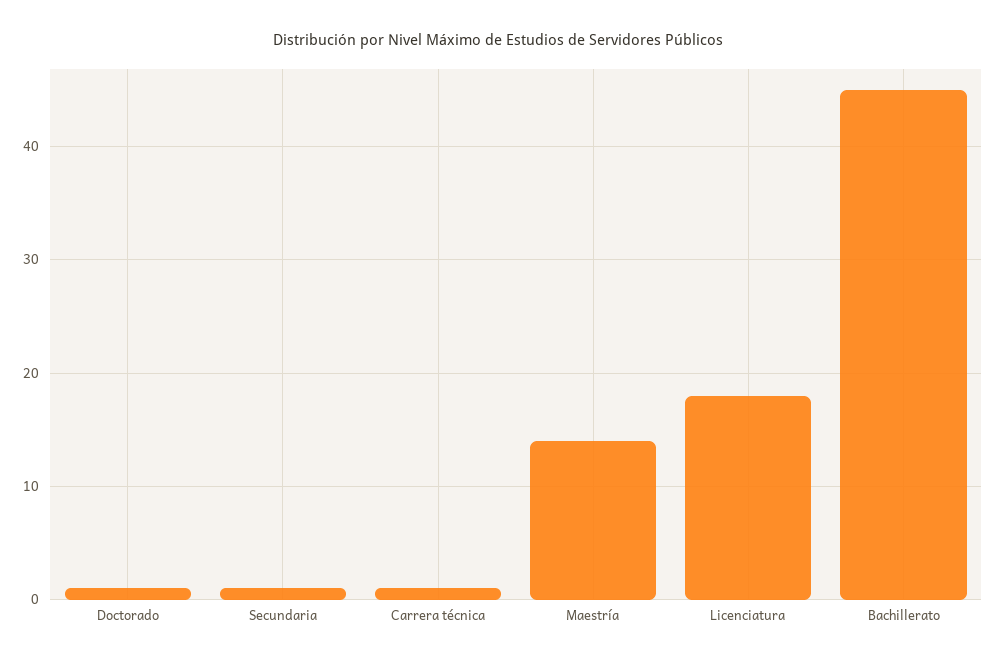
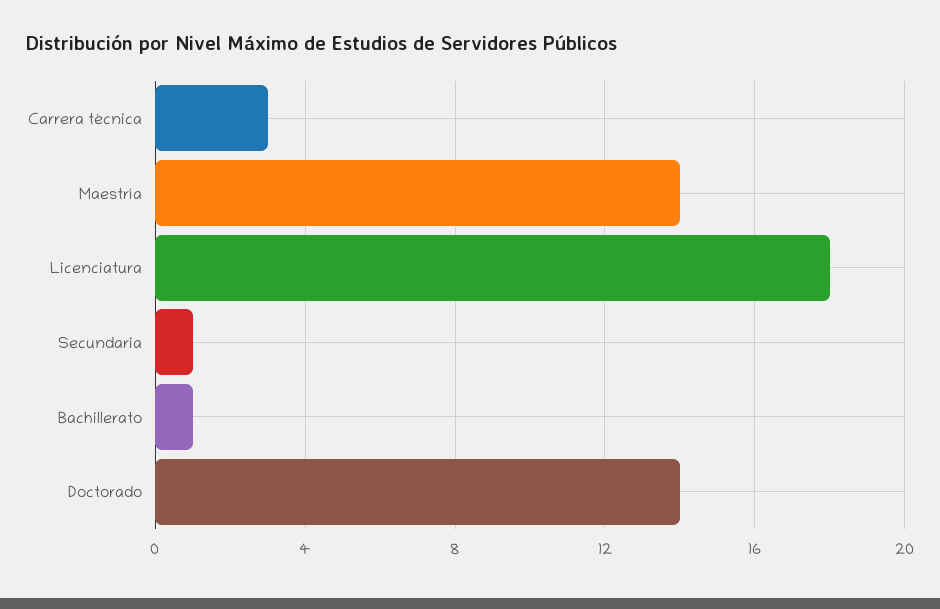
Doctorado: 1 -> 14
Carrera técnica: 1 -> 3
Bachillerato: 45 -> 1

